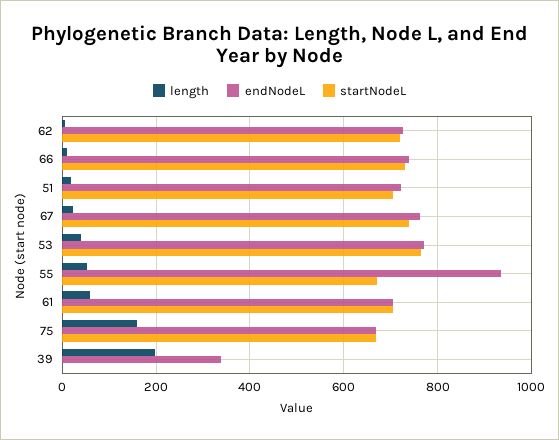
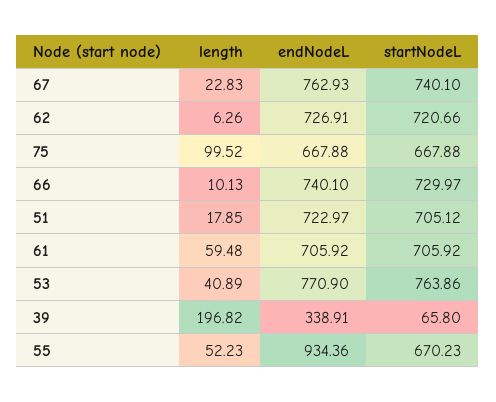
length, 75: 160 -> 99.52
startNodeL, 39: 0 -> 65.8

